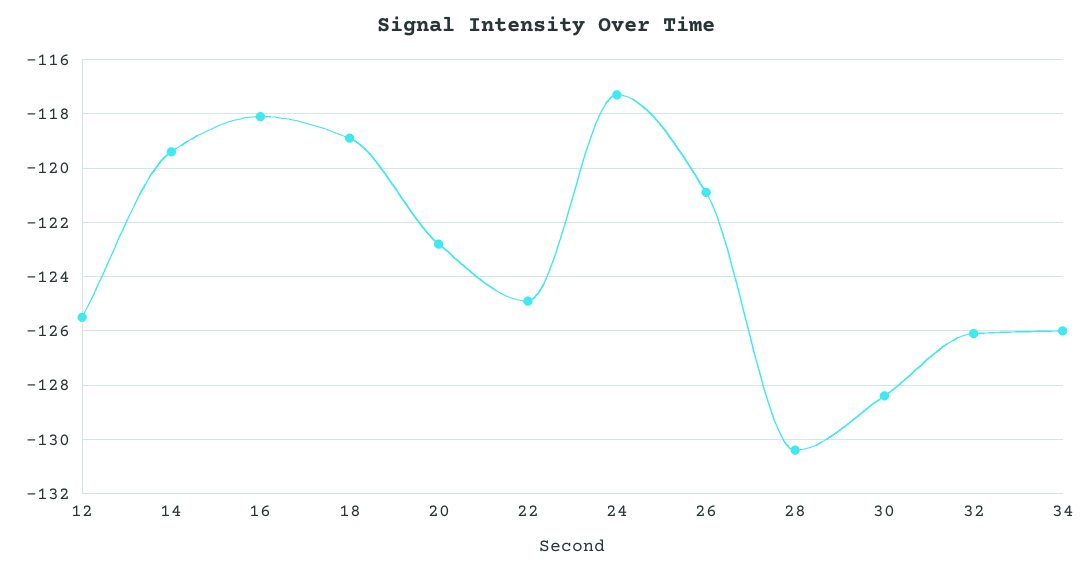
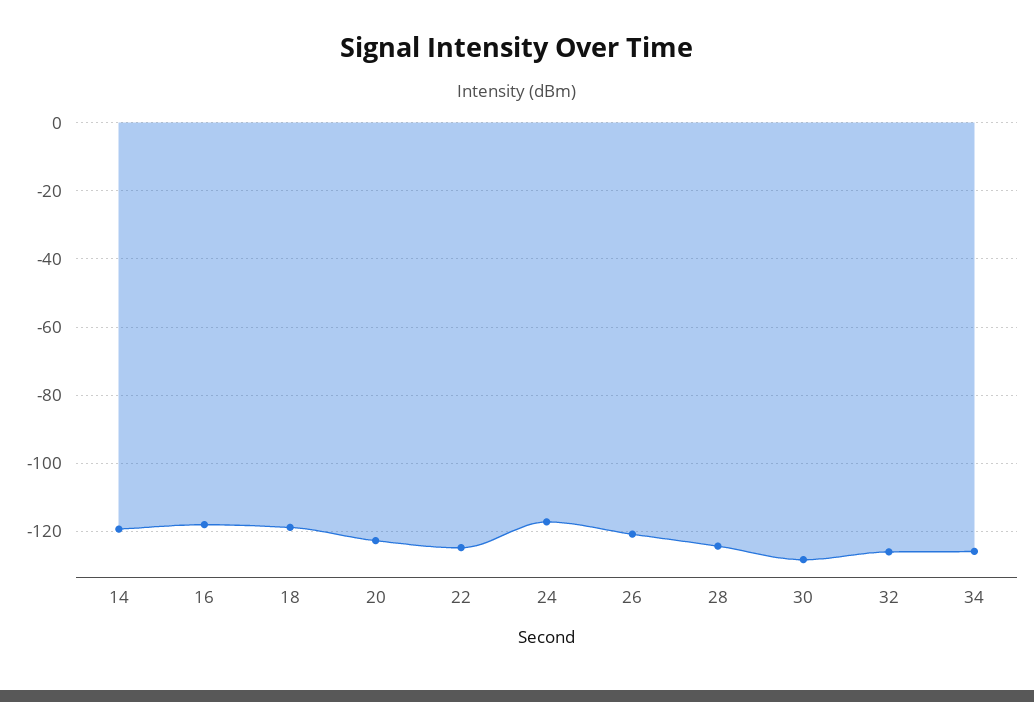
12: -125.5 -> none
28: -130.5 -> -124

